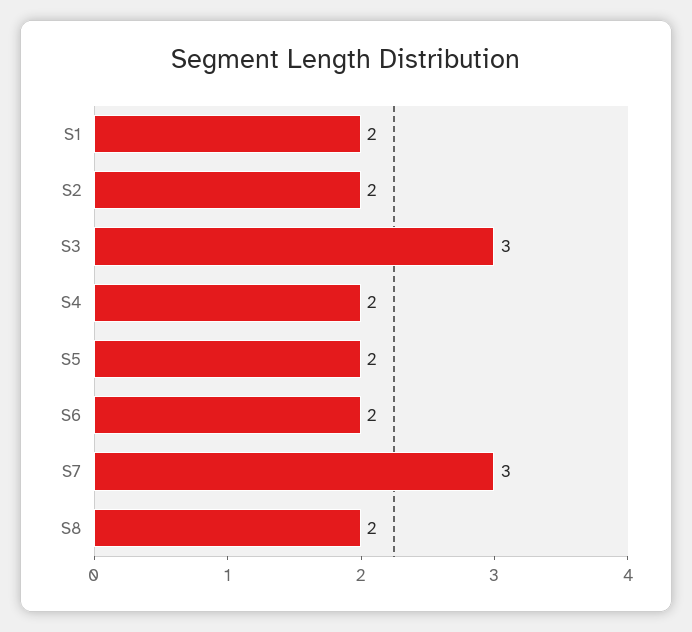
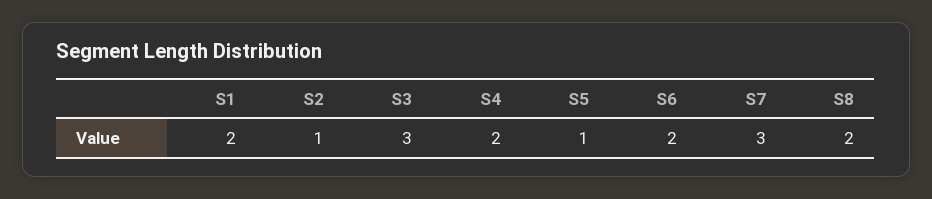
S2: 2 -> 1
S5: 2 -> 1

